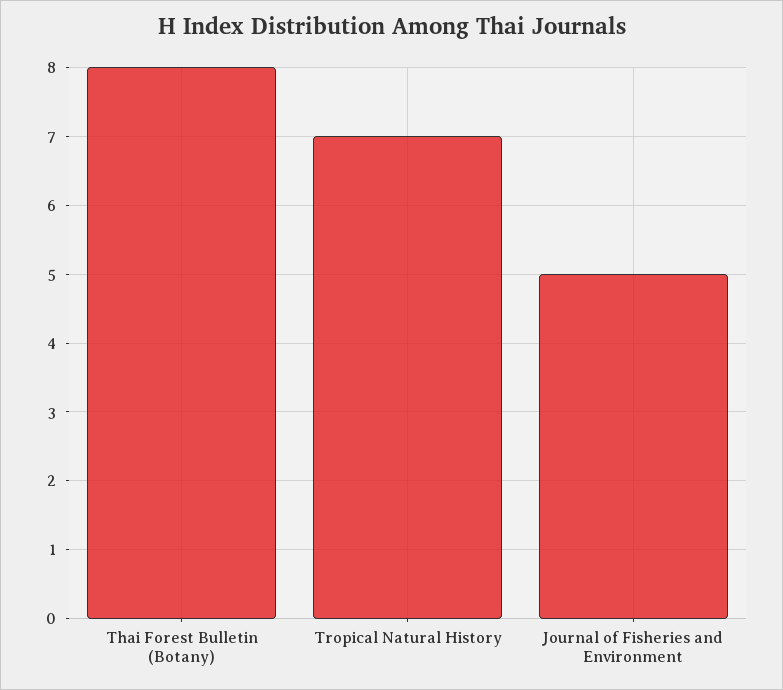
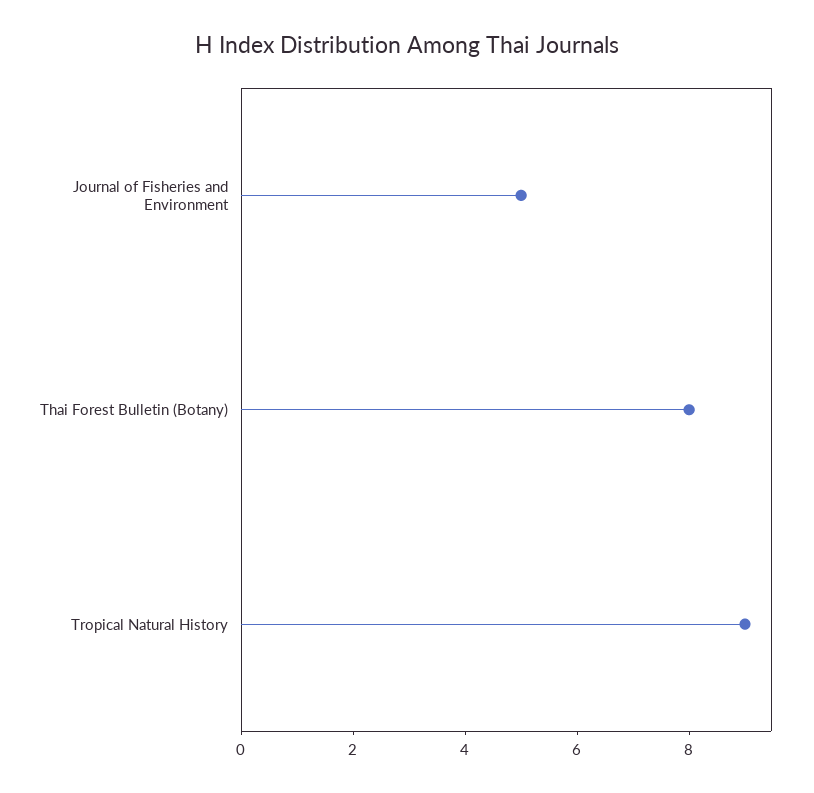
Tropical Natural History: 7 -> 9

